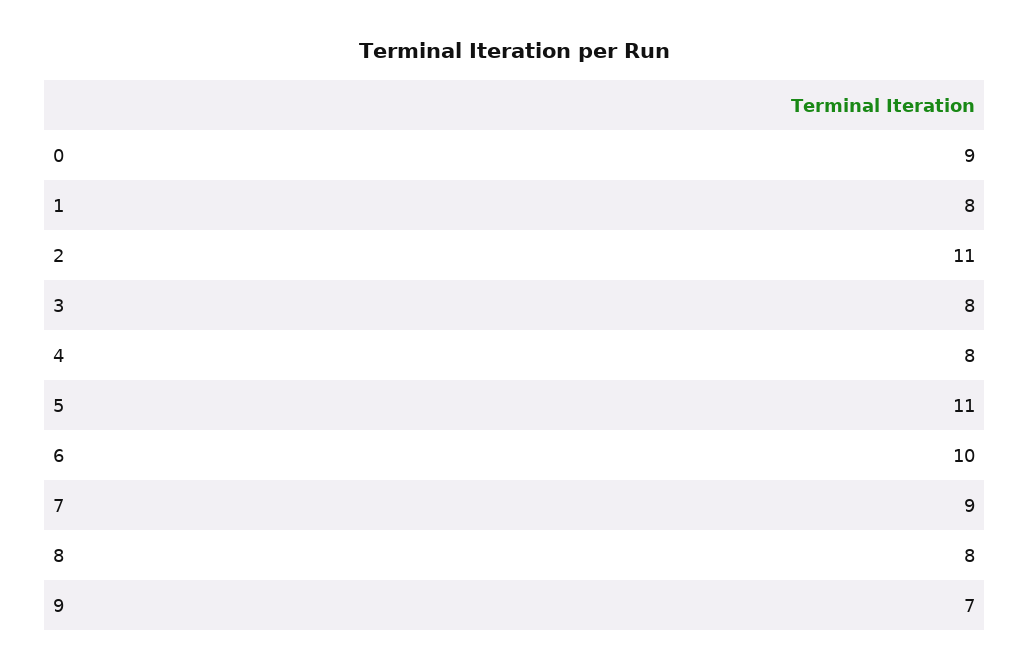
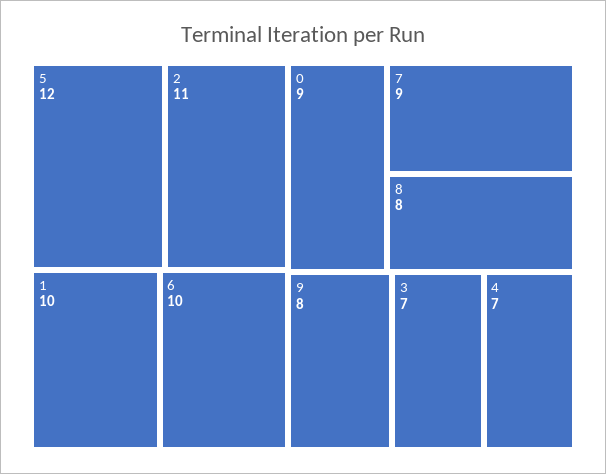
1: 8 -> 10
3: 8 -> 7
4: 8 -> 7
5: 11 -> 12
9: 7 -> 8

